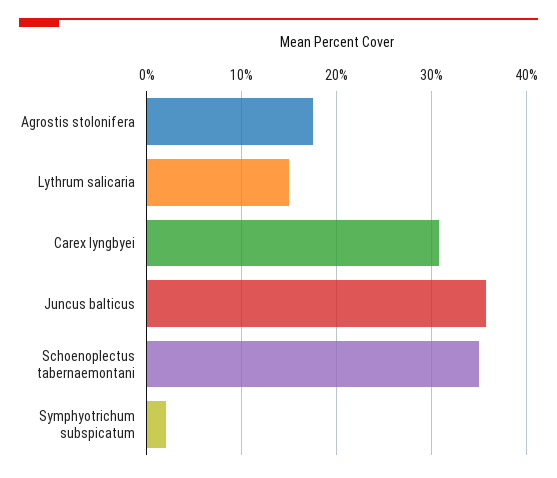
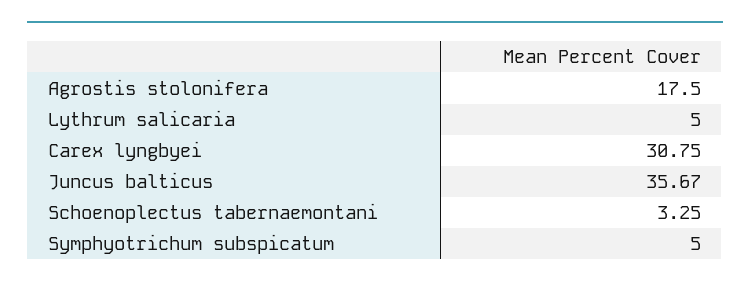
Lythrum salicaria: 15 -> 5
Schoenoplectus tabernaemontani: 35 -> 3.25
Symphyotrichum subspicatum: 2 -> 5

